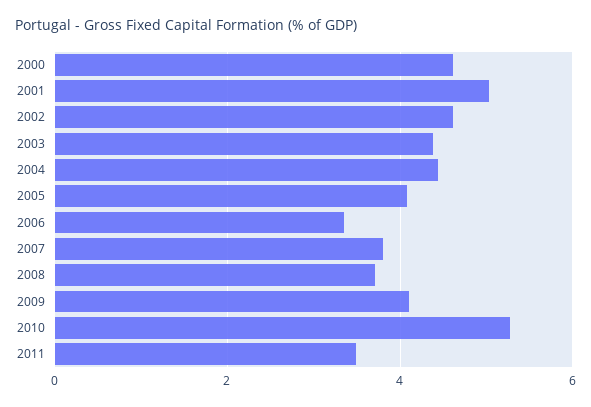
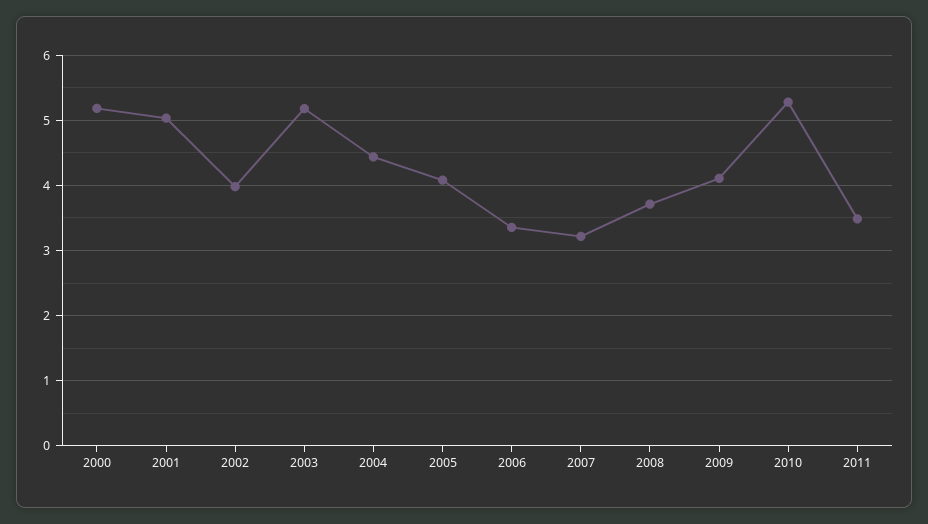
2000: 4.6 -> 5.2
2002: 4.6 -> 4
2003: 4.4 -> 5.2
2007: 3.8 -> 3.2

